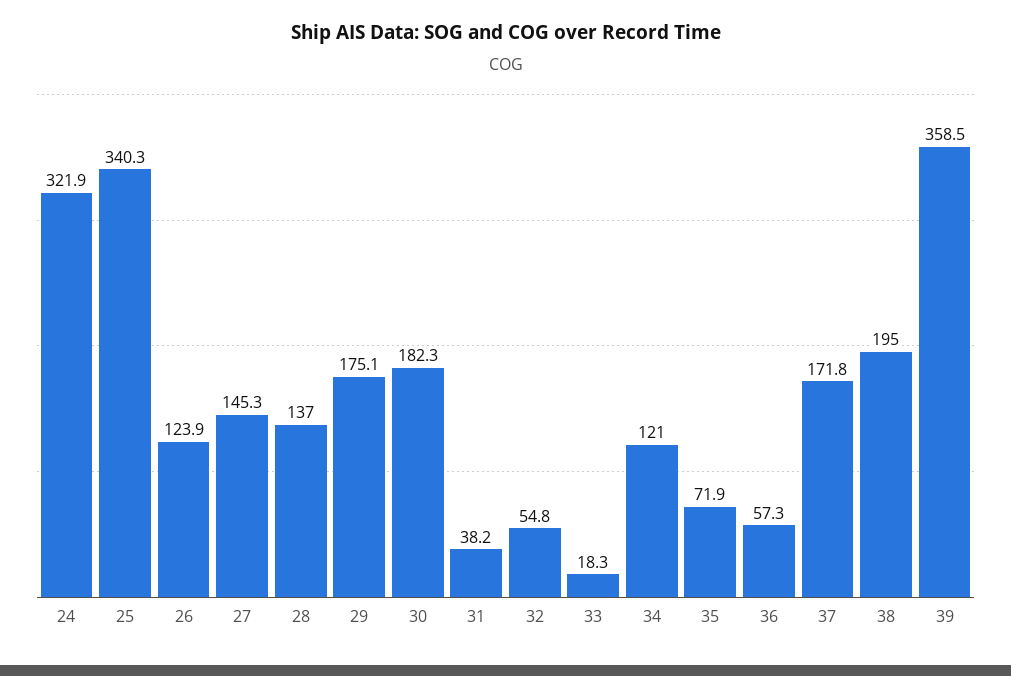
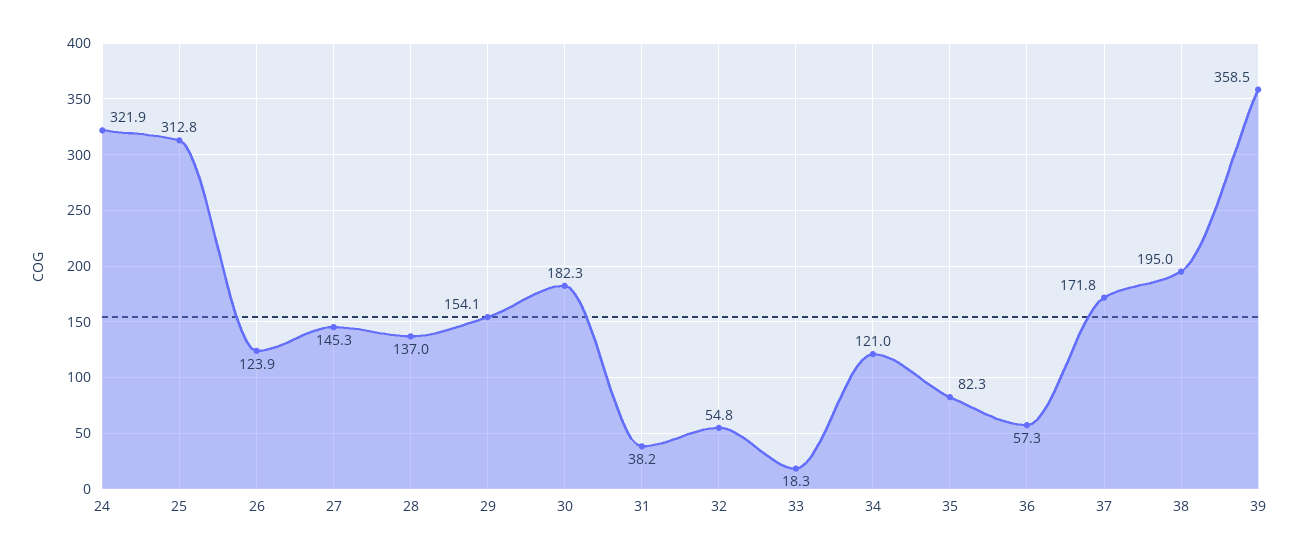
25: 340.3 -> 312.8
29: 175.1 -> 154.1
35: 71.9 -> 82.3

